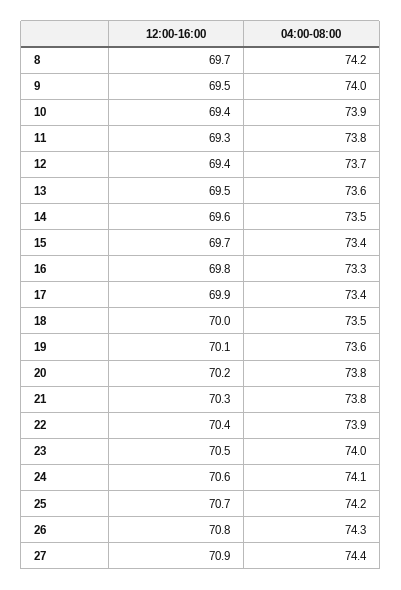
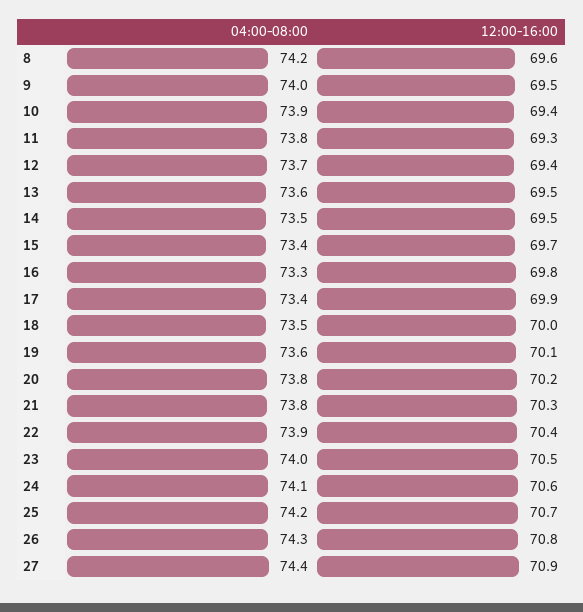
12:00-16:00, 8: 69.7 -> 69.6
12:00-16:00, 14: 69.6 -> 69.5

